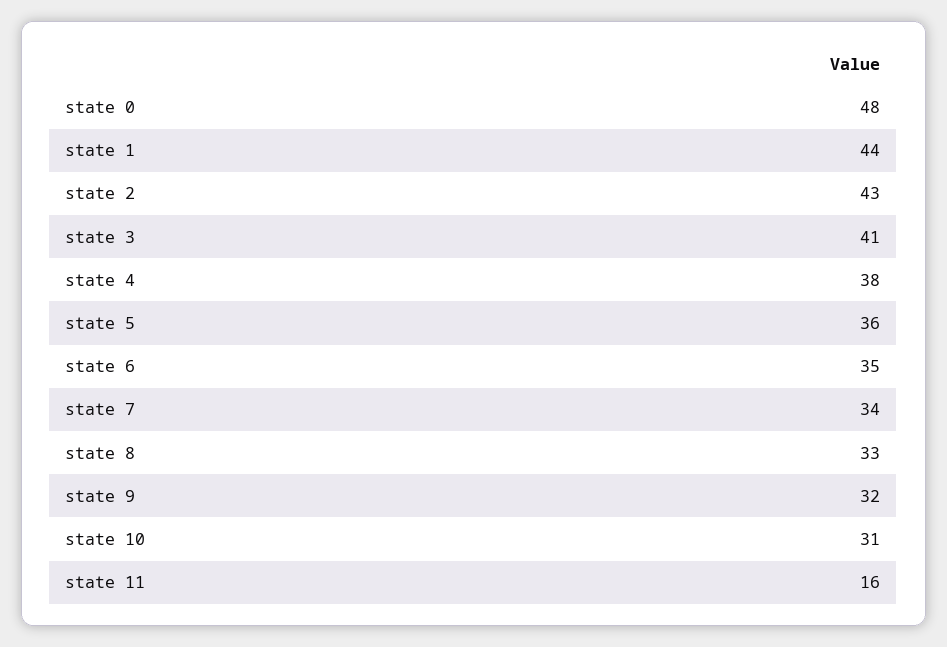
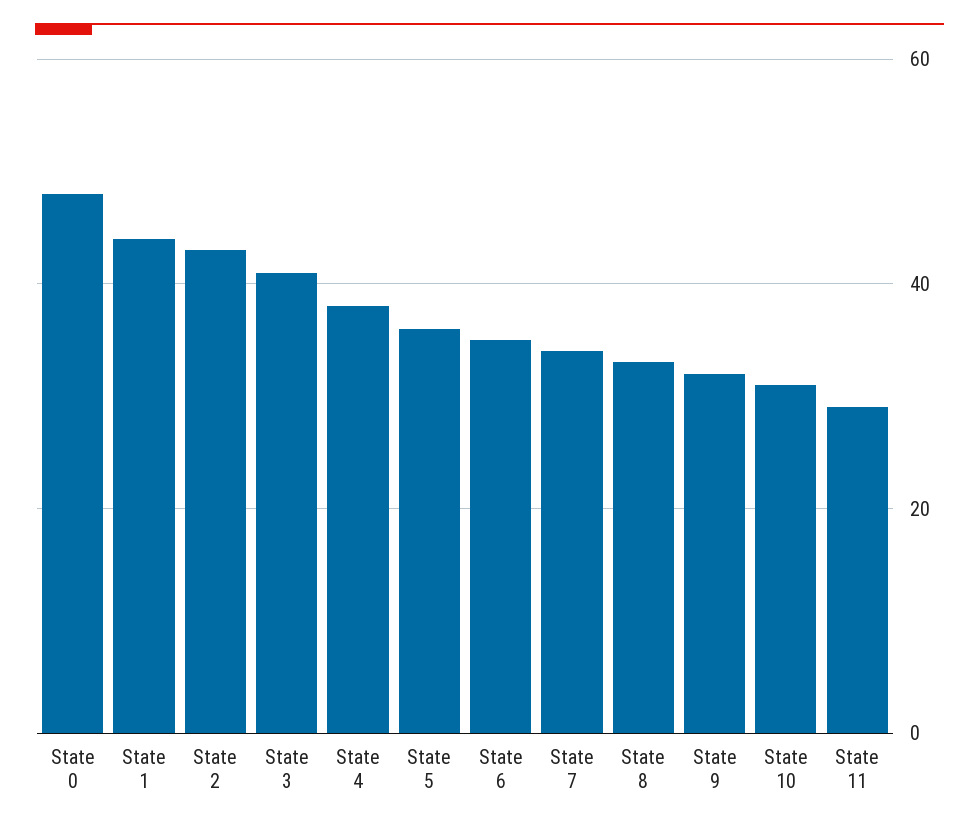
state 11: 16 -> 30

